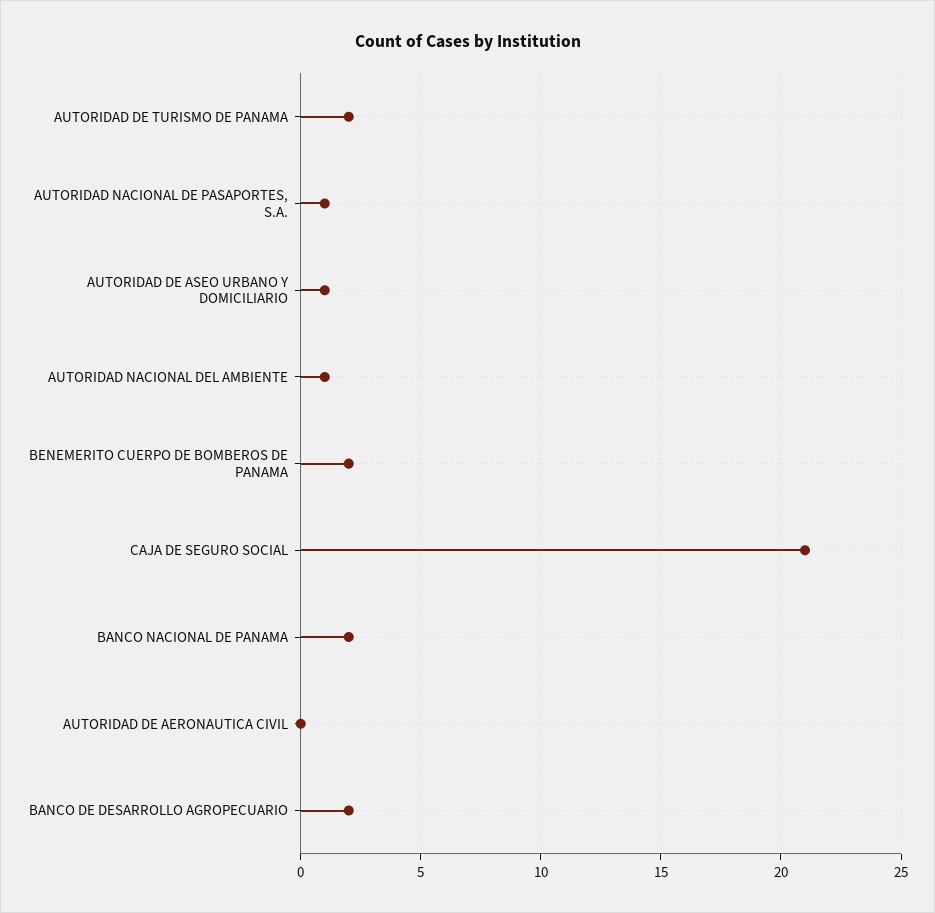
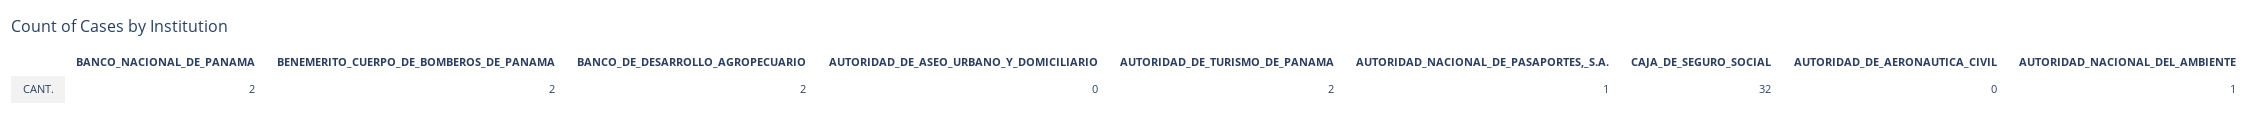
AUTORIDAD DE ASEO URBANO Y DOMICILIARIO: 1 -> 0
CAJA DE SEGURO SOCIAL: 21 -> 32

